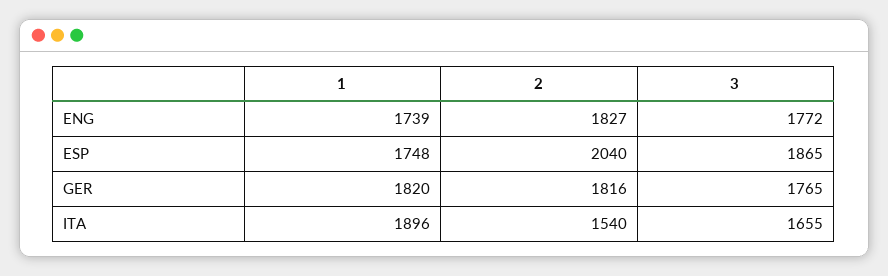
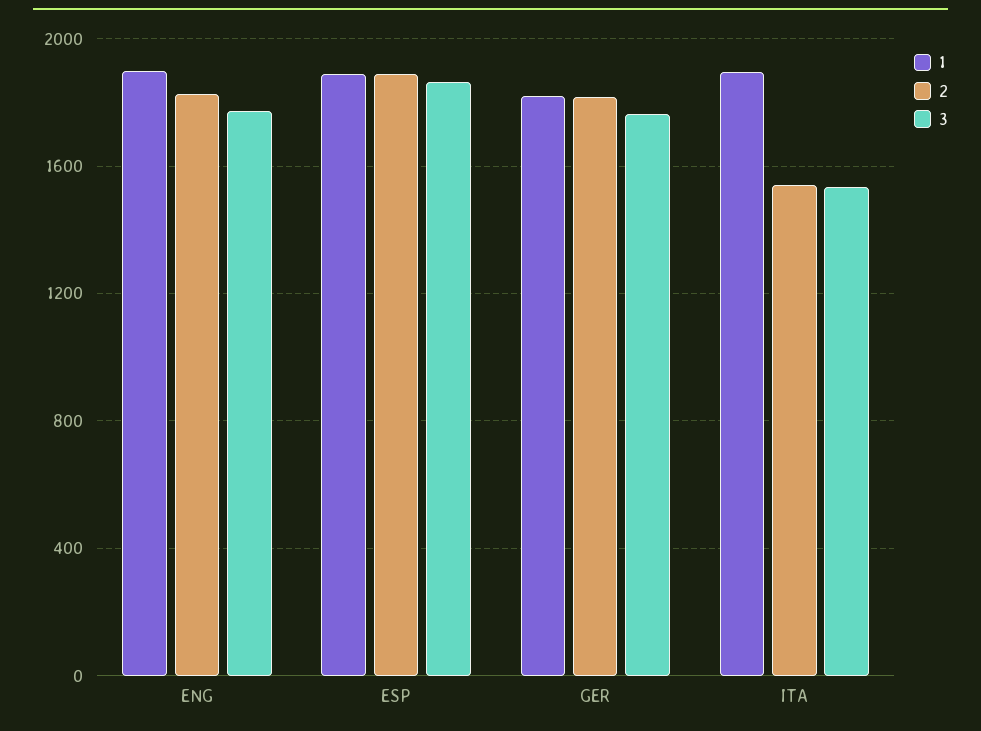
1, ENG: 1739 -> 1900
1, ESP: 1748 -> 1900
2, ESP: 2040 -> 1900
3, ITA: 1655 -> 1550

